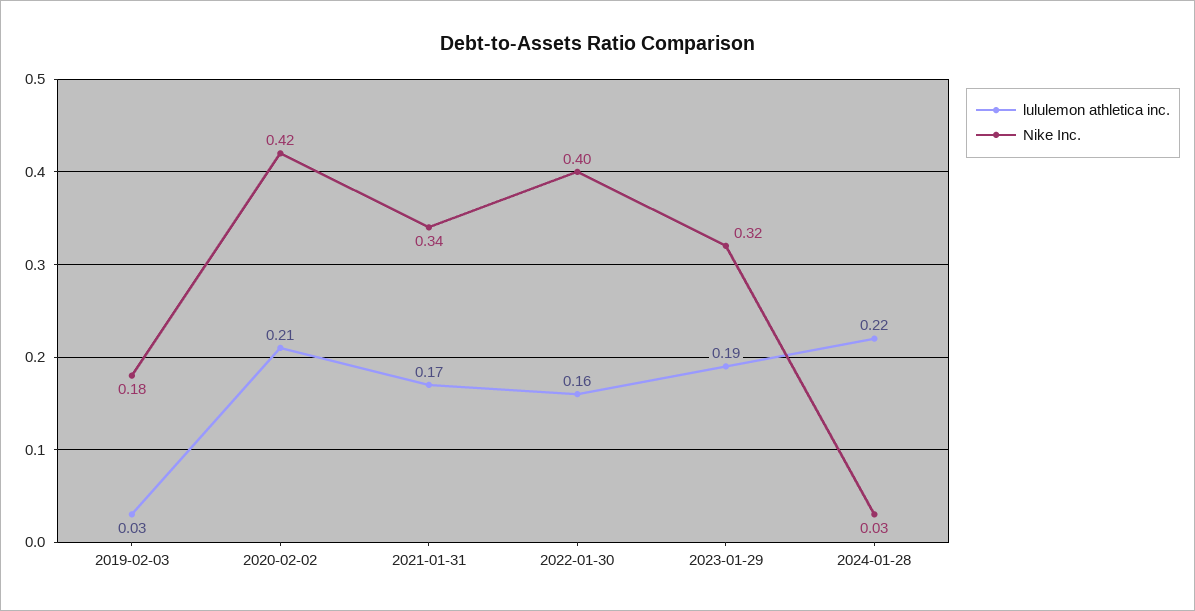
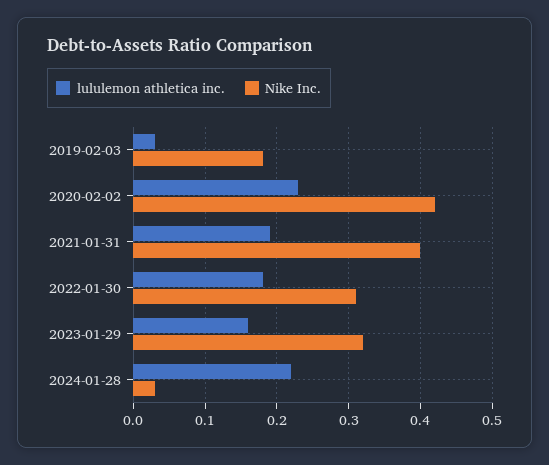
lululemon athletica inc., 2020-02-02: 0.21 -> 0.23
lululemon athletica inc., 2021-01-31: 0.17 -> 0.19
Nike Inc., 2021-01-31: 0.34 -> 0.4
lululemon athletica inc., 2022-01-30: 0.16 -> 0.18
Nike Inc., 2022-01-30: 0.4 -> 0.31
lululemon athletica inc., 2023-01-29: 0.19 -> 0.16

